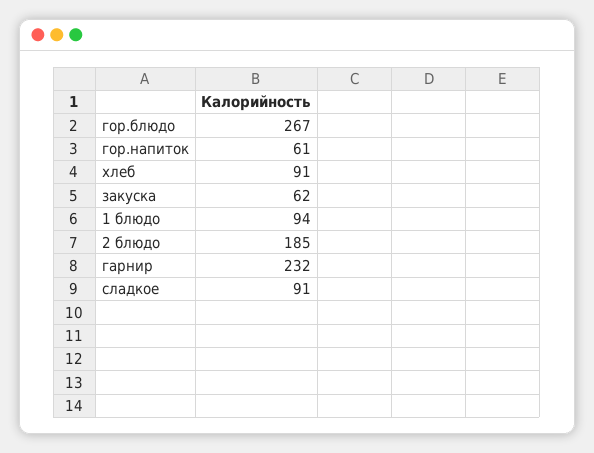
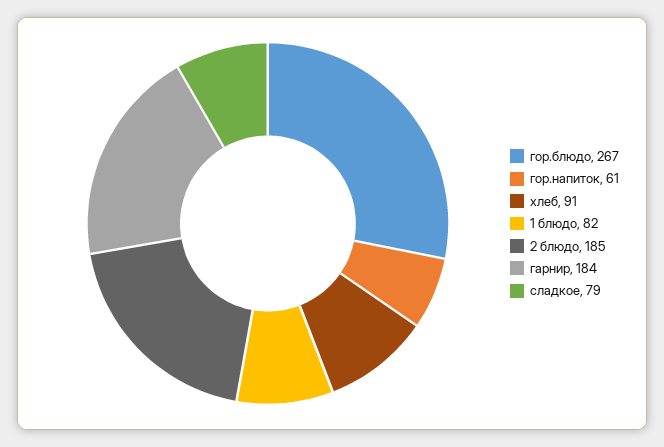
закуска: 62 -> none
1 блюдо: 94 -> 82
гарнир: 232 -> 184
сладкое: 91 -> 79

